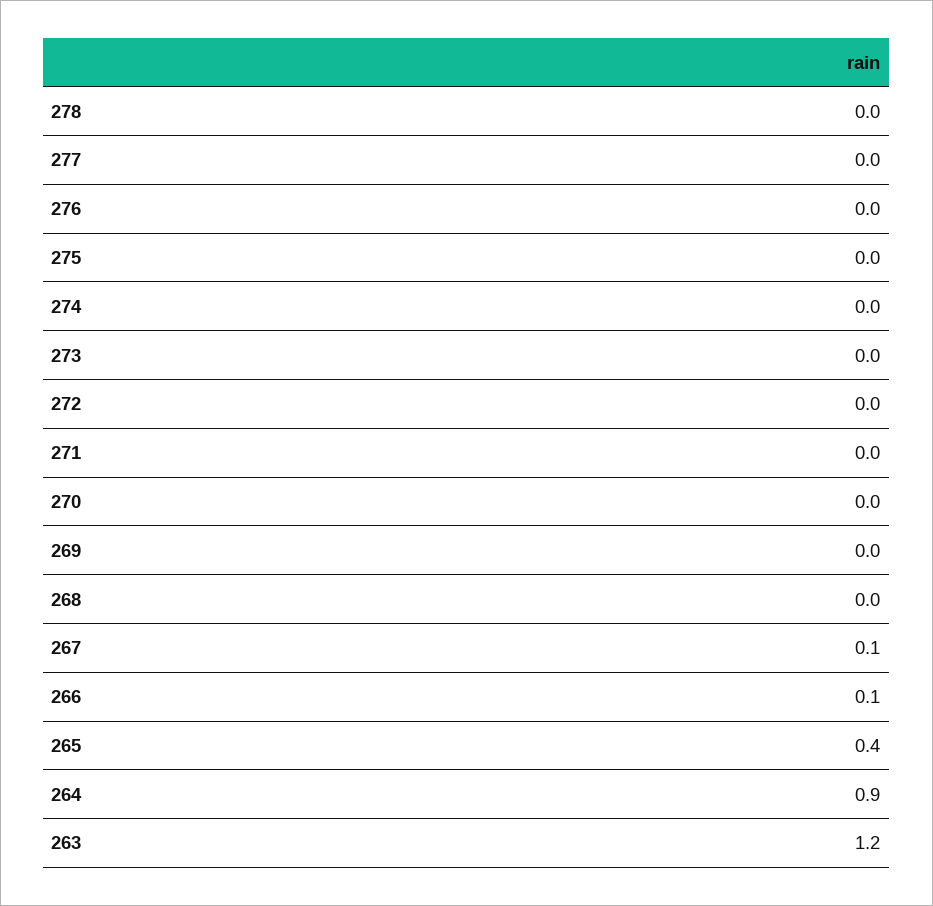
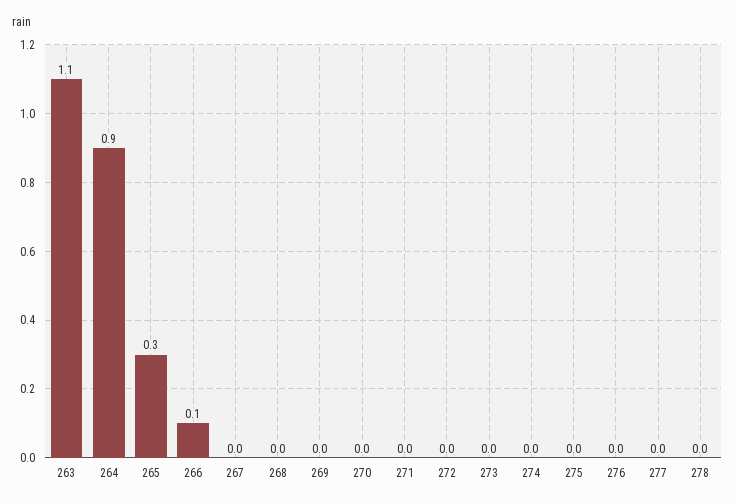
267: 0.1 -> 0
265: 0.4 -> 0.3
263: 1.2 -> 1.1

